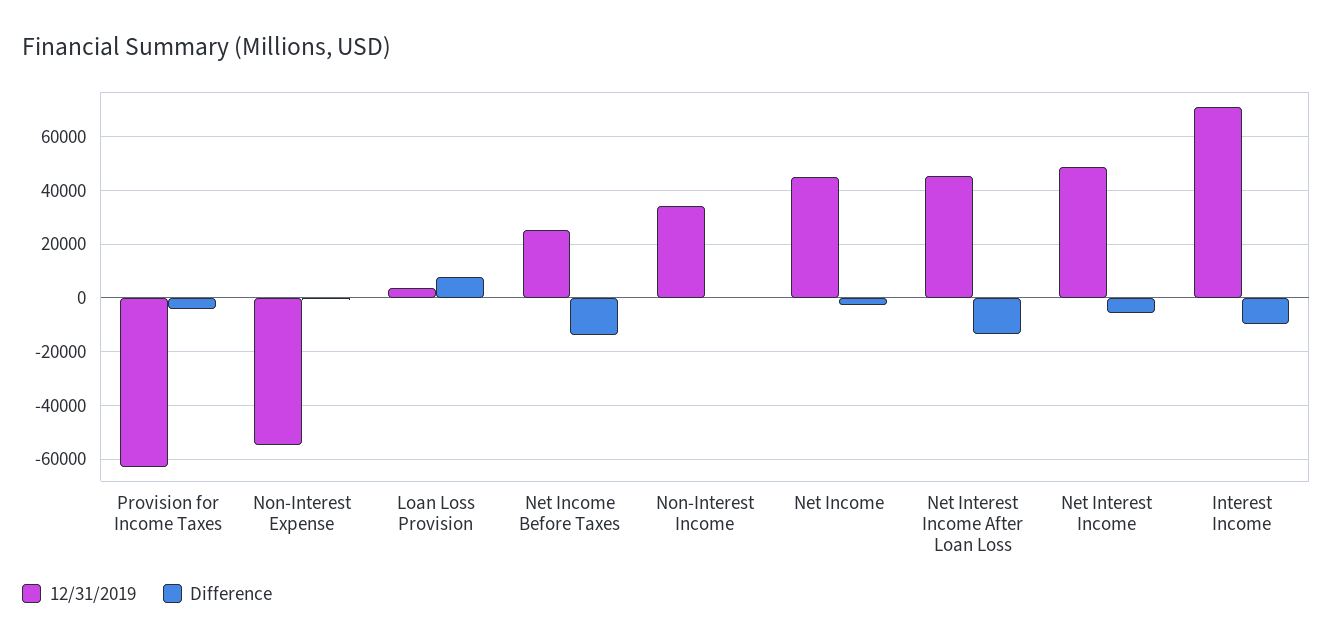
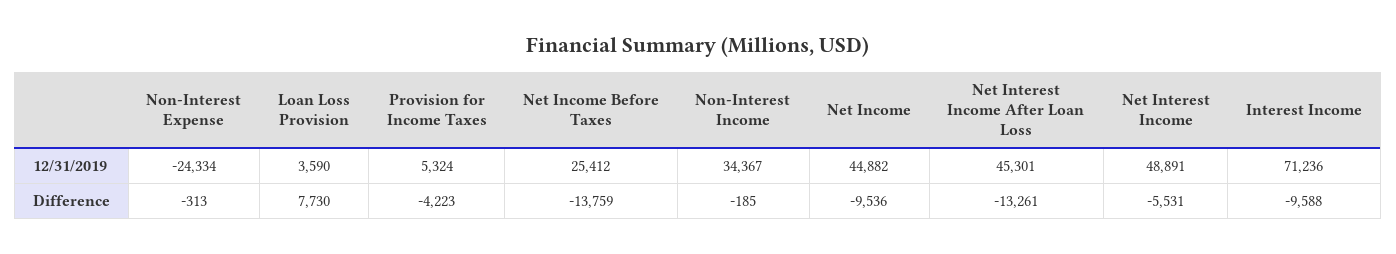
12/31/2019, Provision for Income Taxes: -62500 -> 5324
12/31/2019, Non-Interest Expense: -55000 -> -24334
Difference, Net Income: -2500 -> -9536

